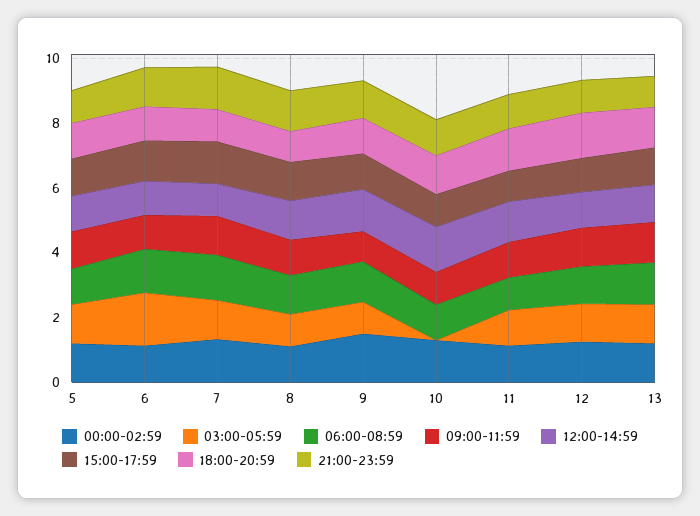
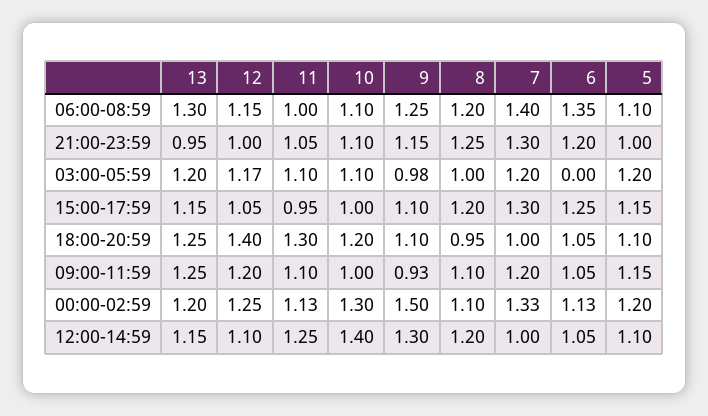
03:00-05:59, 6: 1.5 -> 0
03:00-05:59, 10: 0 -> 1.1

